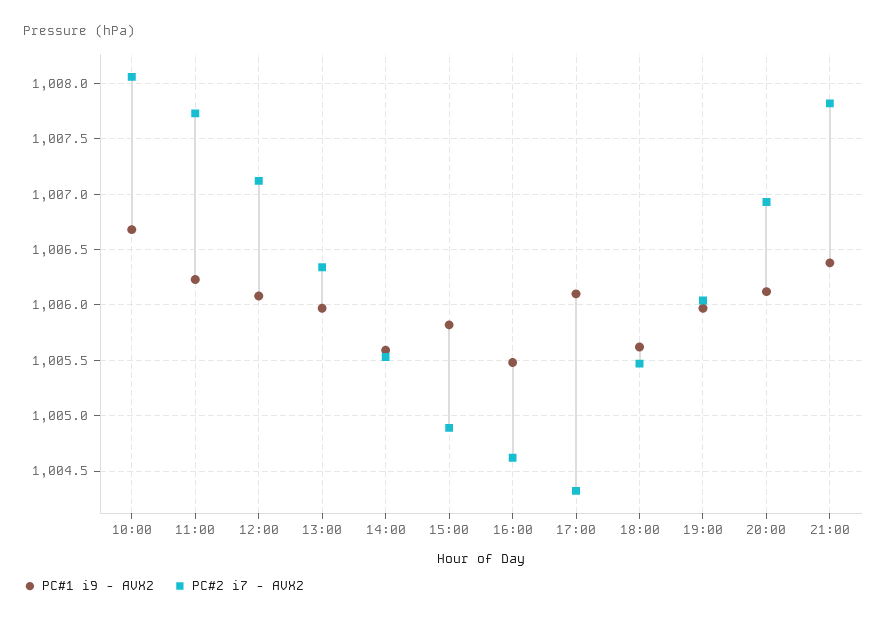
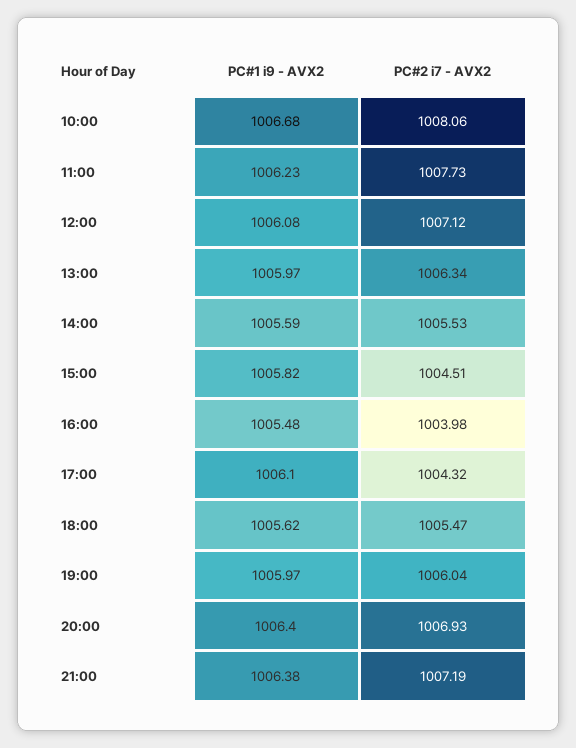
PC#2 i7 - AVX2, 15:00: 1004.9 -> 1004.51
PC#2 i7 - AVX2, 16:00: 1004.6 -> 1003.98
PC#1 i9 - AVX2, 20:00: 1006.1 -> 1006.4
PC#2 i7 - AVX2, 21:00: 1007.8 -> 1007.19

